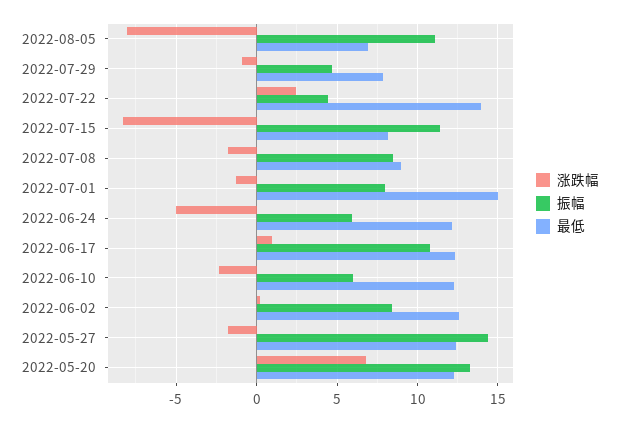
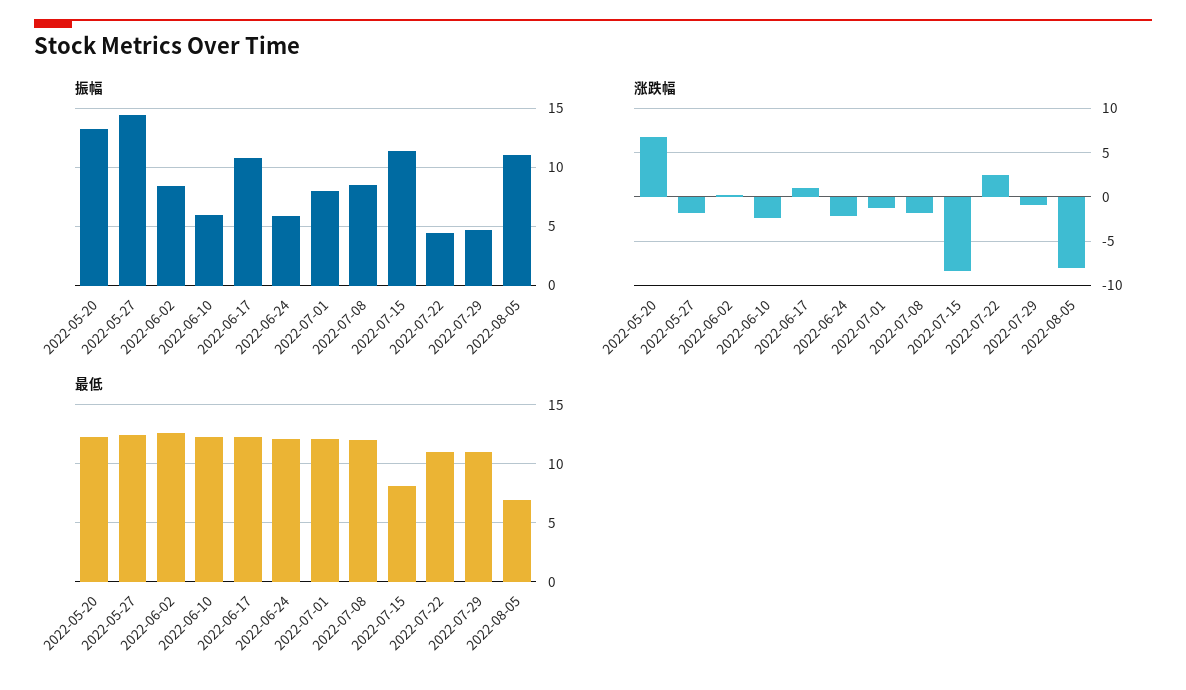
最低, 2022-07-29: 8 -> 11
最低, 2022-07-22: 14 -> 11
最低, 2022-07-08: 9 -> 12
最低, 2022-07-01: 15 -> 12
涨跌幅, 2022-06-24: -5 -> -2

